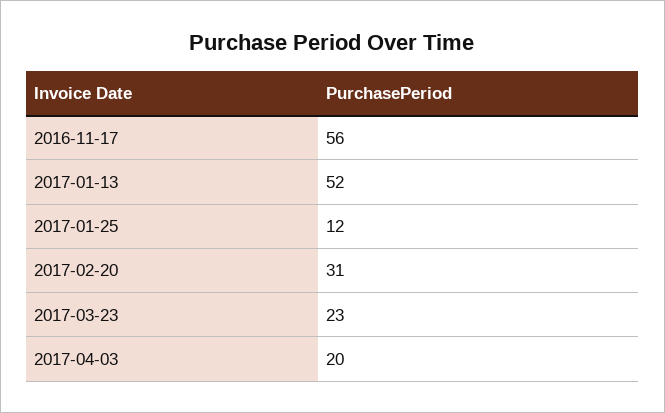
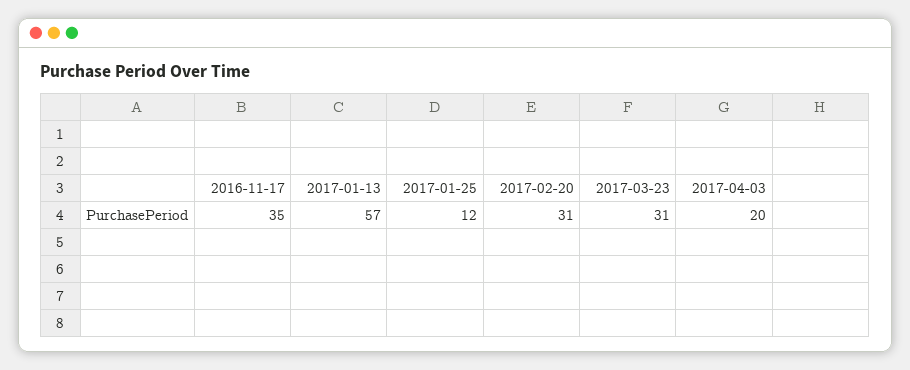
2016-11-17: 56 -> 35
2017-01-13: 52 -> 57
2017-03-23: 23 -> 31

